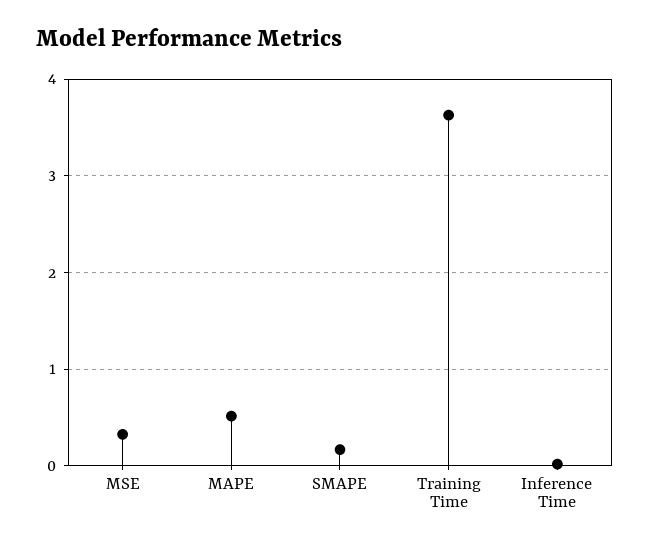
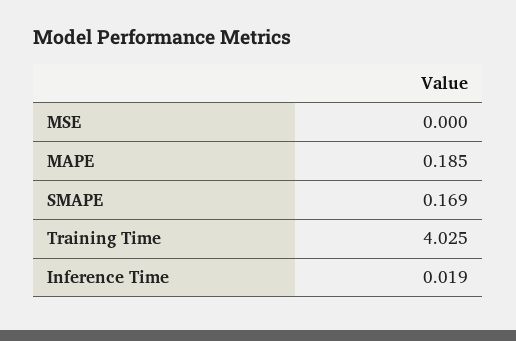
MSE: 0.3 -> 0
MAPE: 0.5 -> 0.185
Training Time: 3.6 -> 4.025

